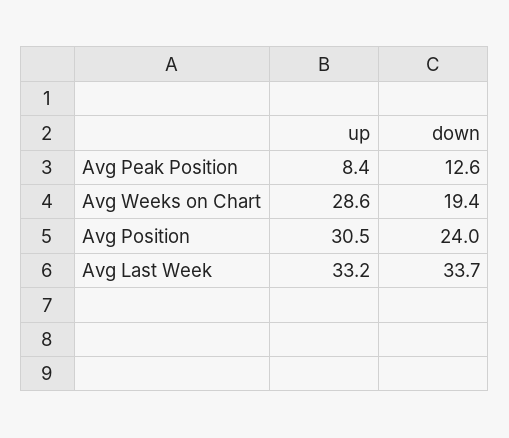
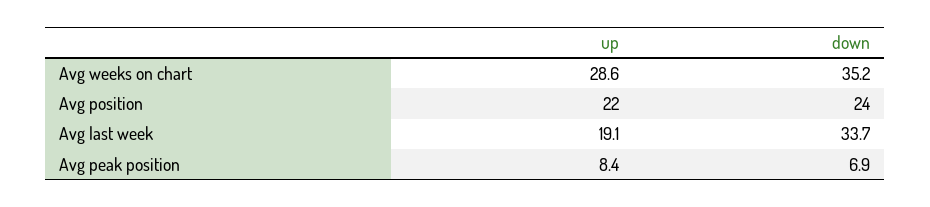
down, Avg Peak Position: 12.6 -> 6.9
down, Avg Weeks on Chart: 19.4 -> 35.2
up, Avg Position: 30.5 -> 22
up, Avg Last Week: 33.2 -> 19.1

